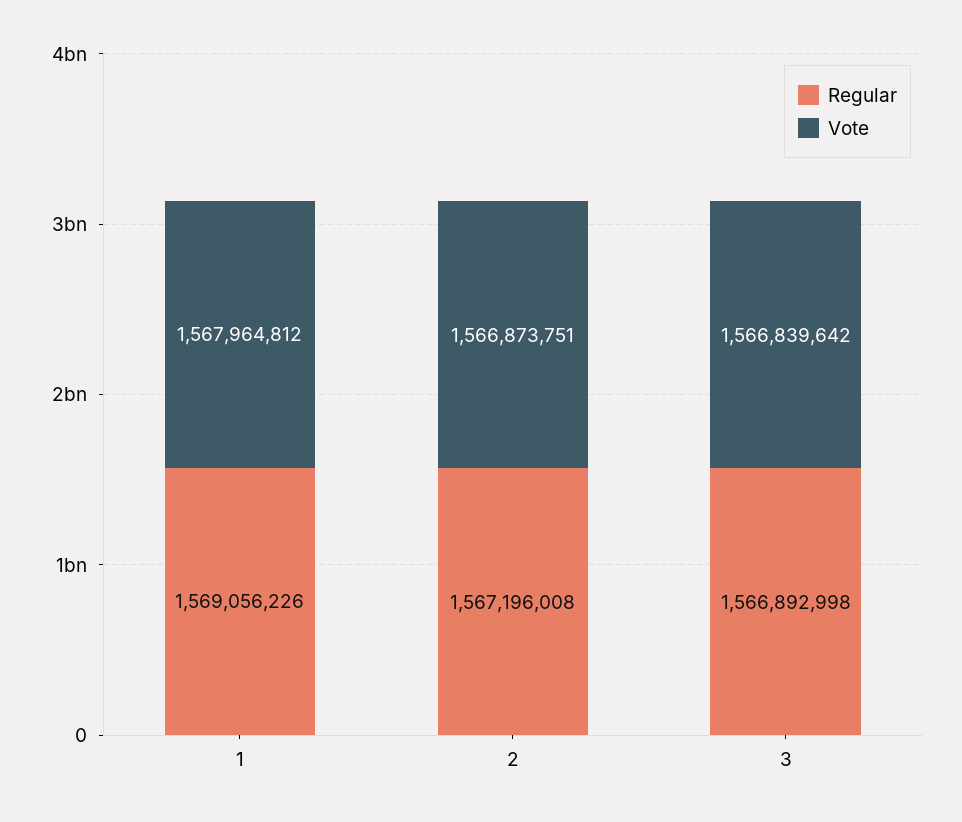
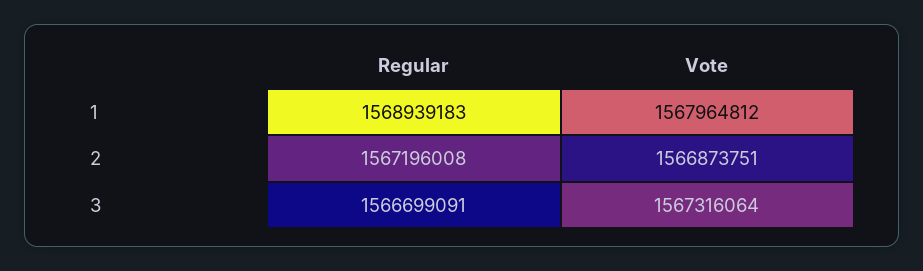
Regular, 1: 1569056226 -> 1568939183
Regular, 3: 1566892998 -> 1566699091
Vote, 3: 1566839642 -> 1567316064

